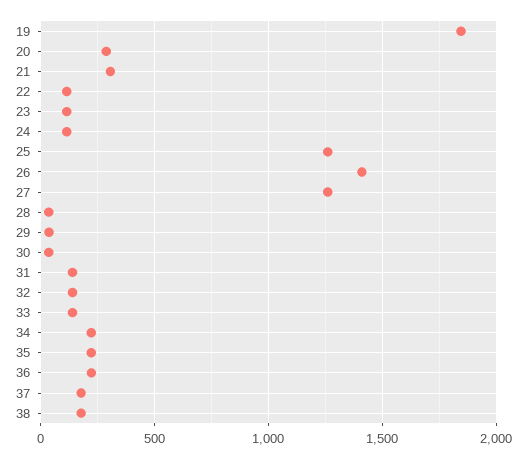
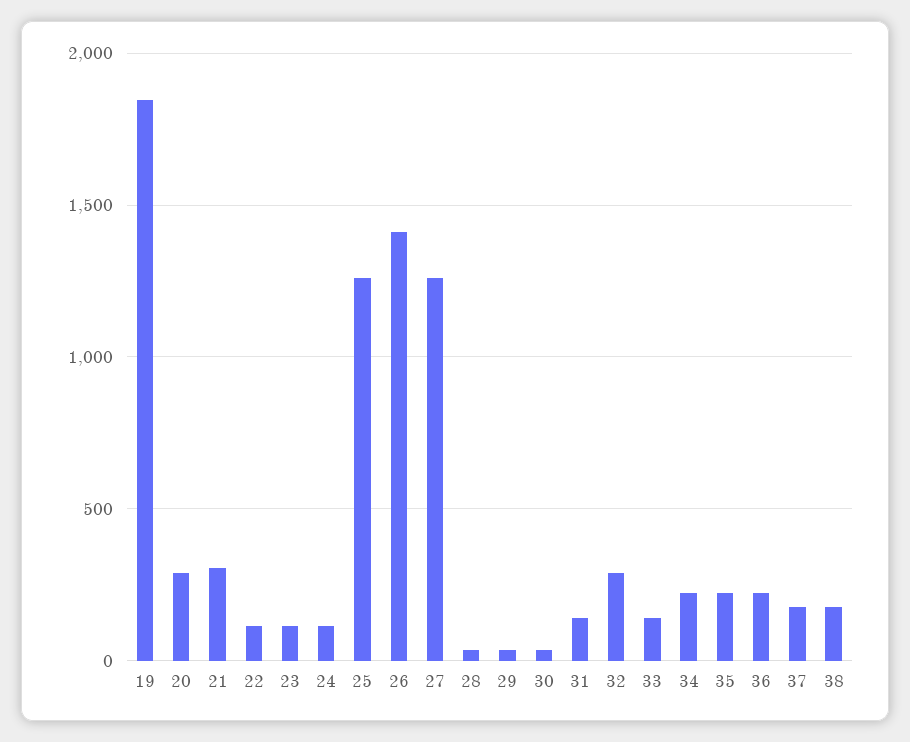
32: 150 -> 300

